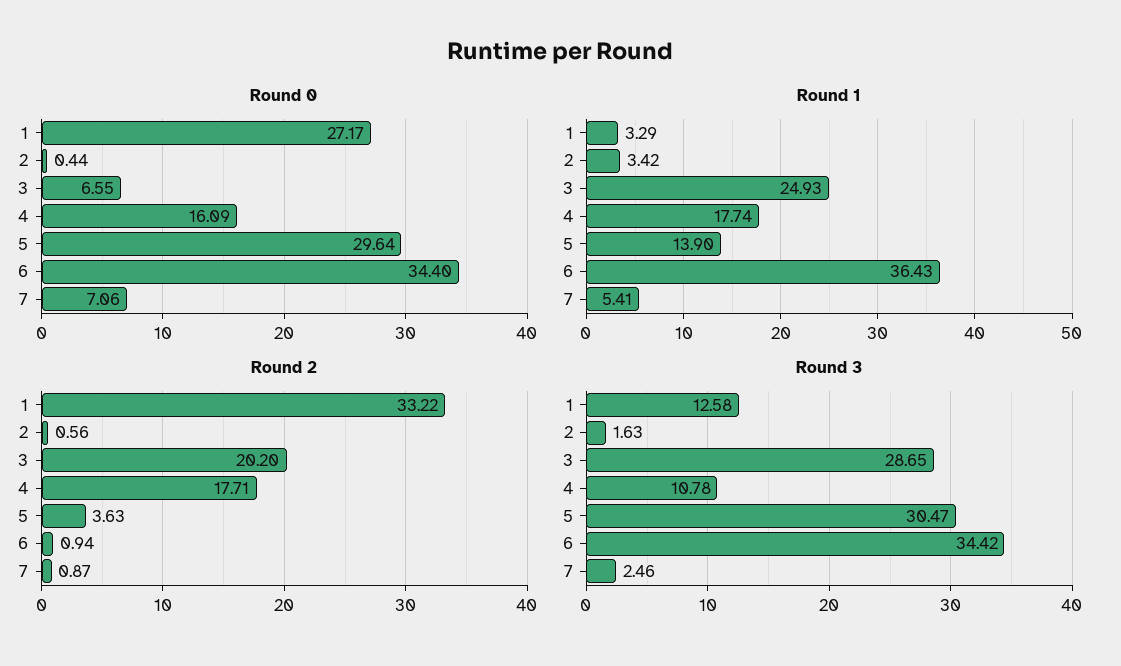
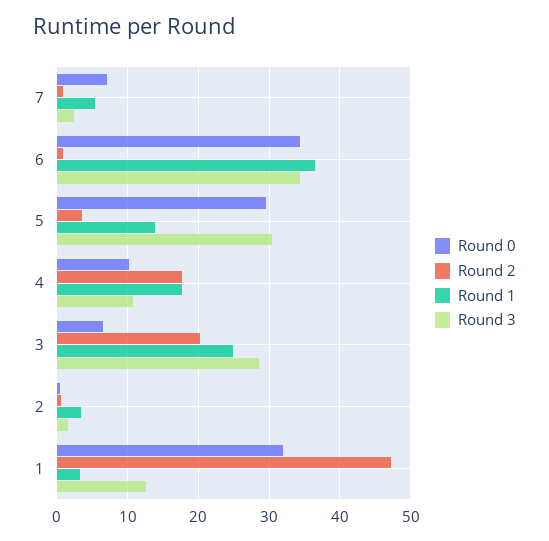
Round 0, 1: 27.17 -> 32
Round 0, 4: 16.09 -> 10
Round 2, 1: 33.22 -> 47

